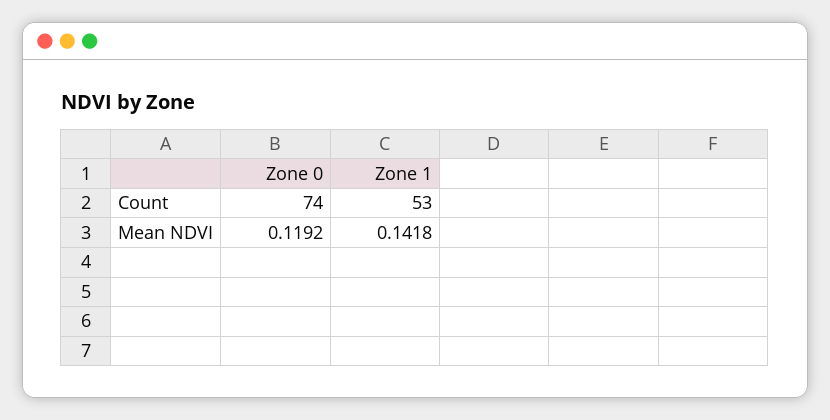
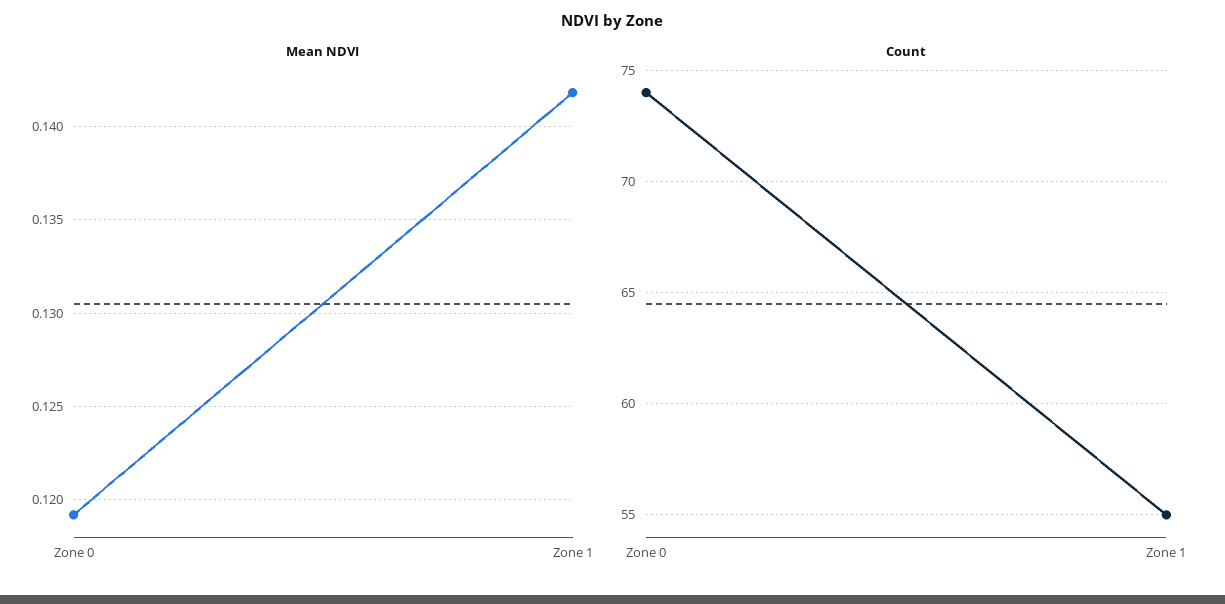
Count, Zone 1: 53 -> 55

